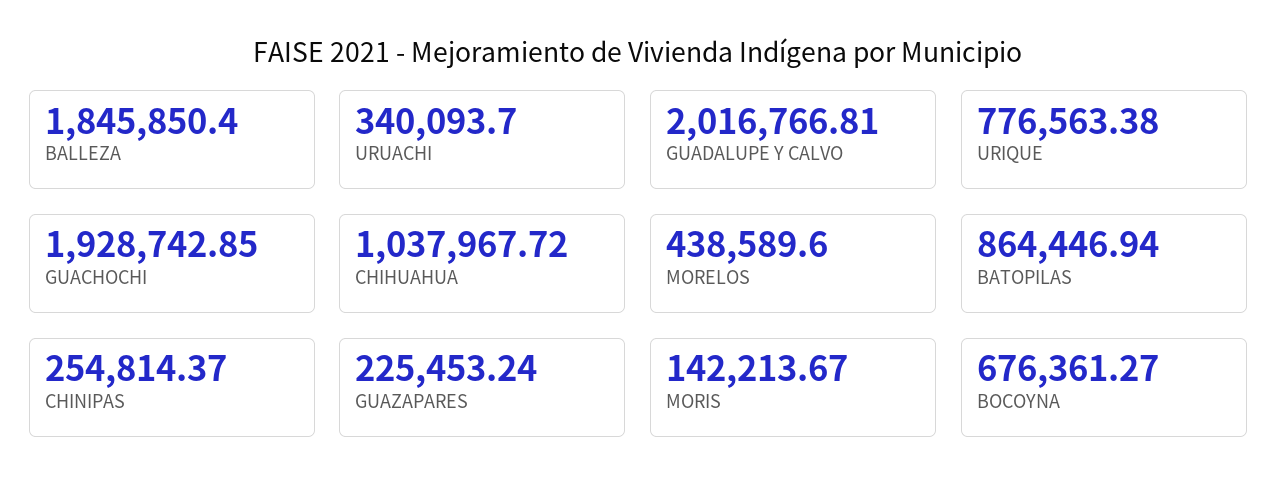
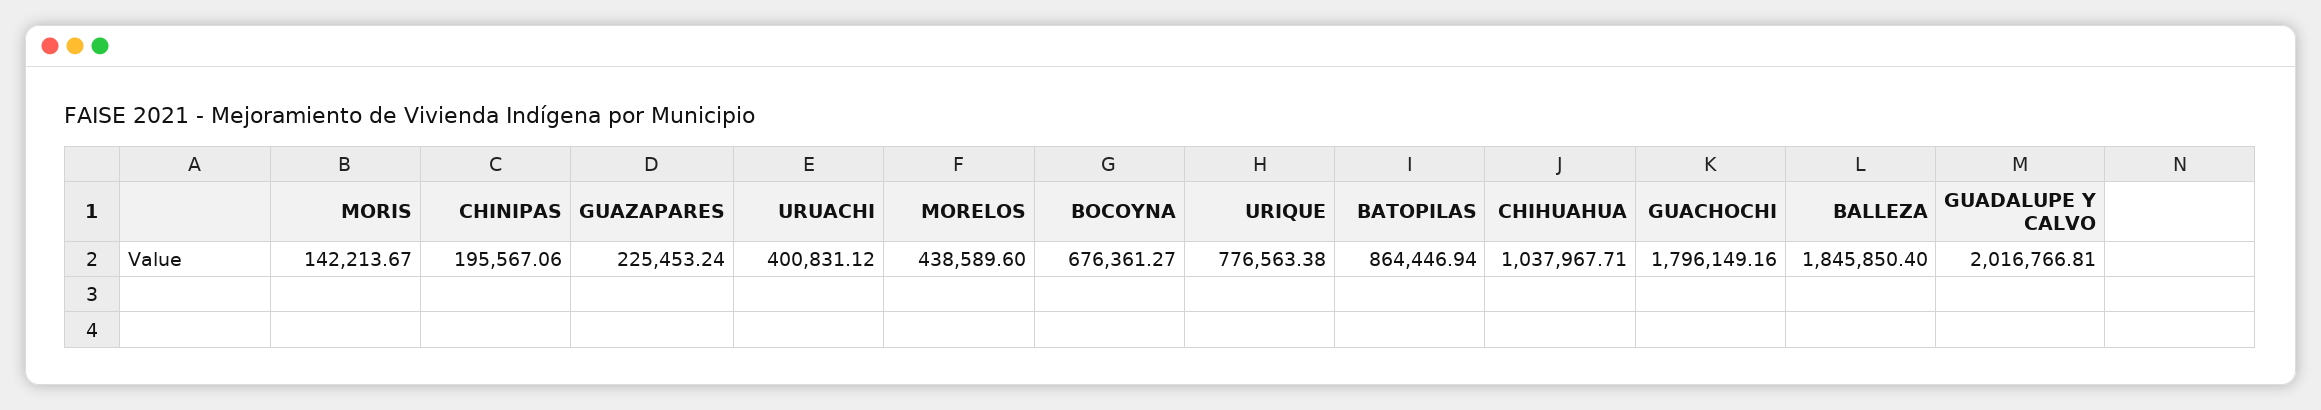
URUACHI: 340093.7 -> 400831.12
GUACHOCHI: 1928742.85 -> 1796149.16
CHIHUAHUA: 1037967.72 -> 1037967.71
CHINIPAS: 254814.37 -> 195567.06

